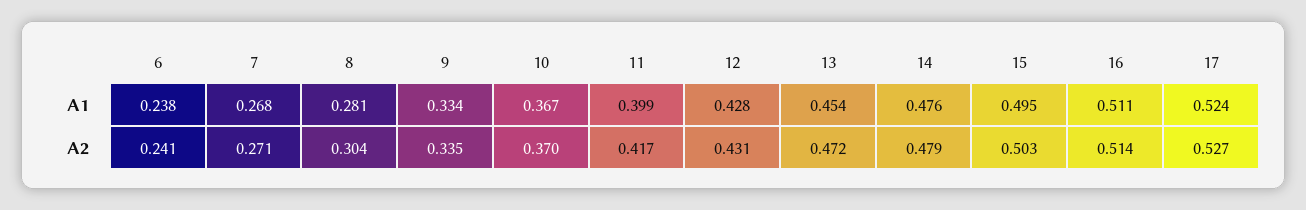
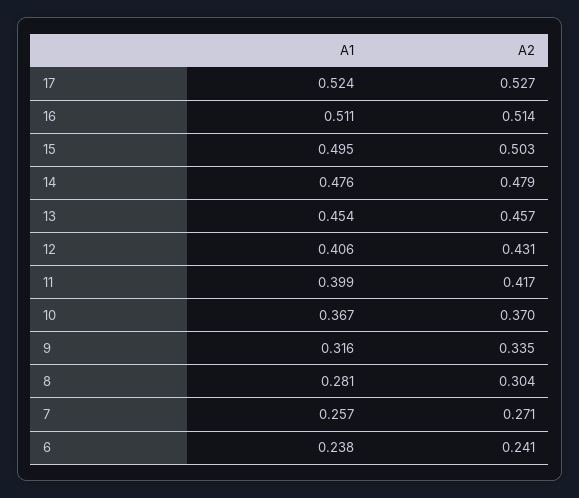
7, A1: 0.268 -> 0.257
9, A1: 0.334 -> 0.316
12, A1: 0.428 -> 0.406
13, A2: 0.472 -> 0.457

